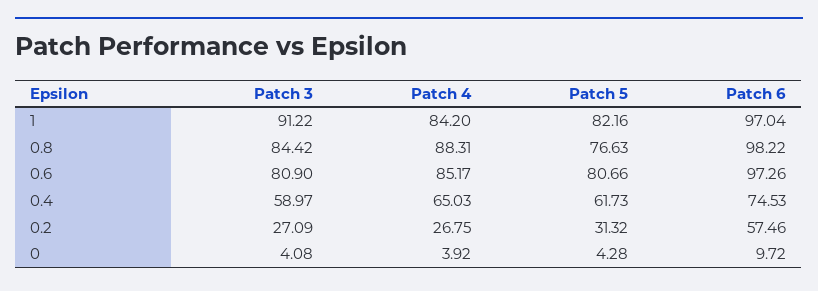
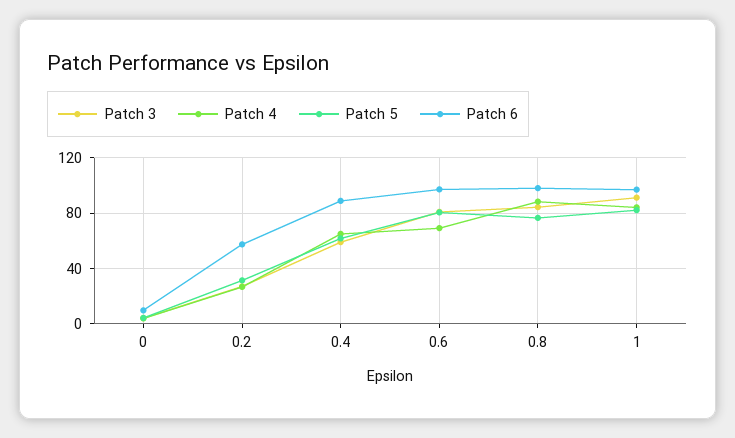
Patch 4, 0.6: 85.17 -> 70
Patch 6, 0.4: 74.53 -> 90

